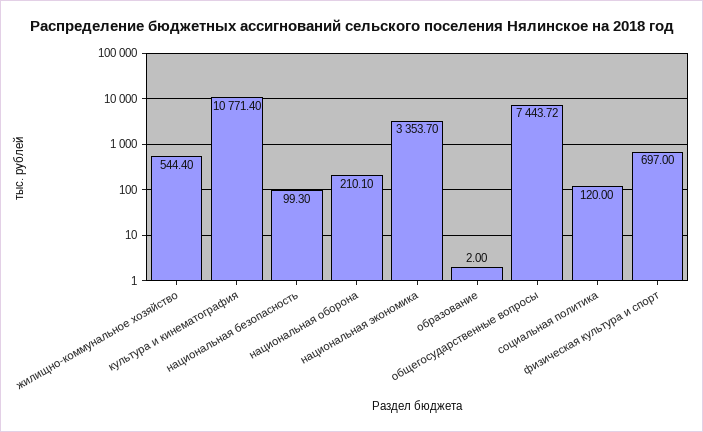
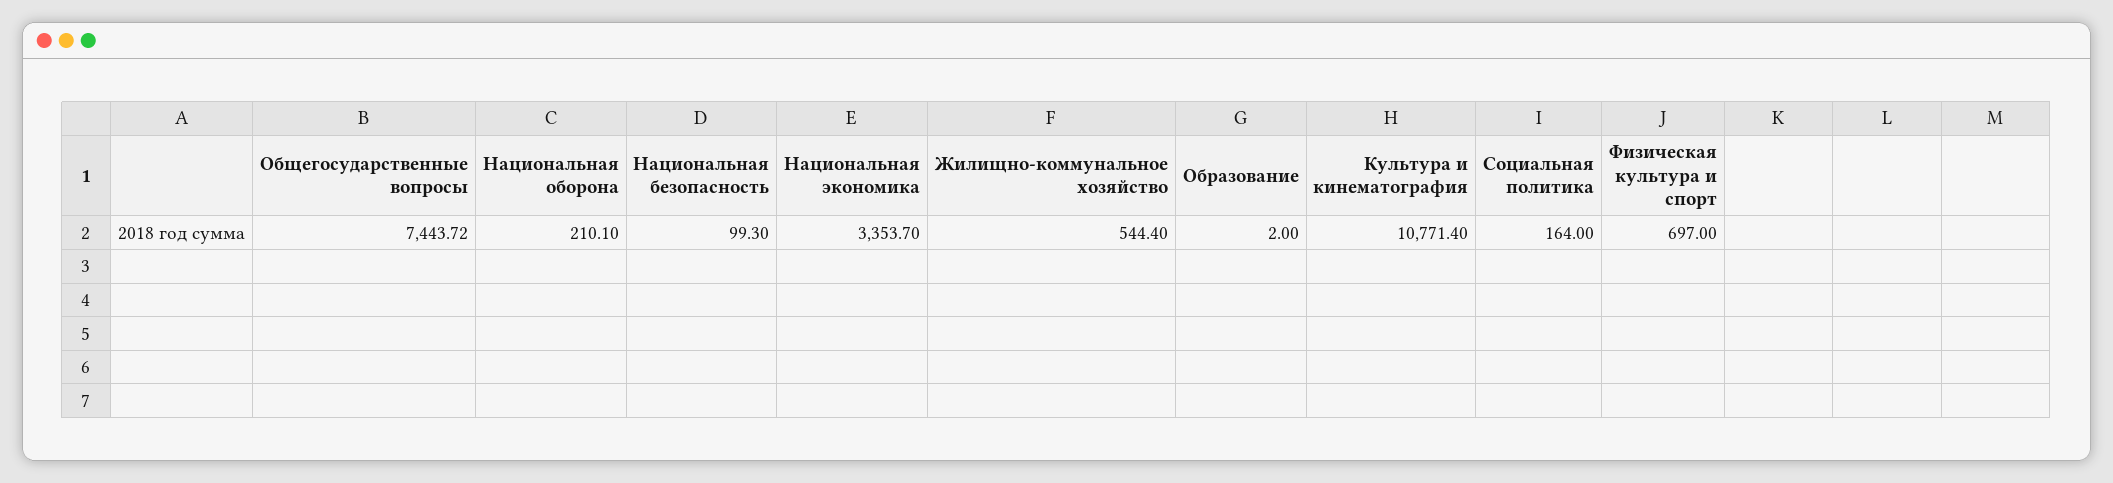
социальная политика: 120 -> 164

